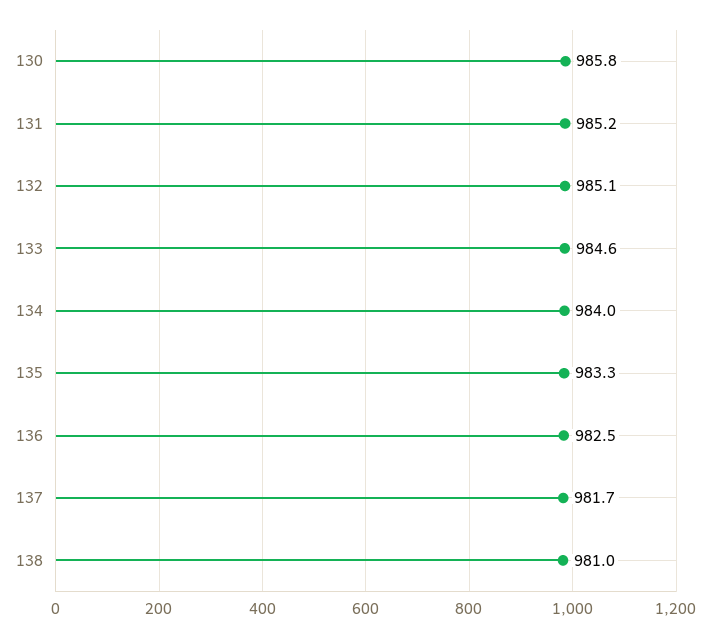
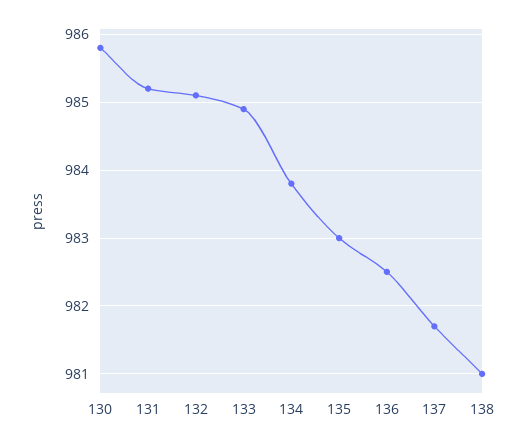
133: 984.6 -> 984.9
134: 984 -> 983.8
135: 983.3 -> 983

